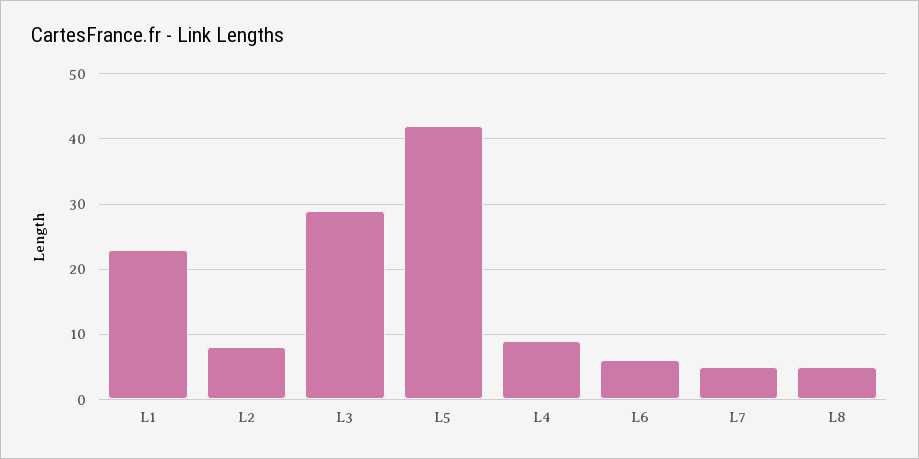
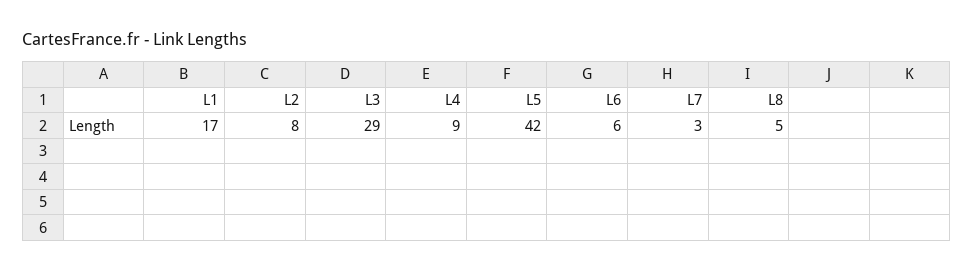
L1: 23 -> 17
L7: 5 -> 3

